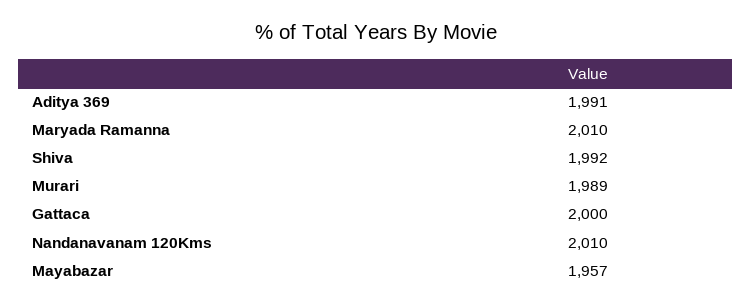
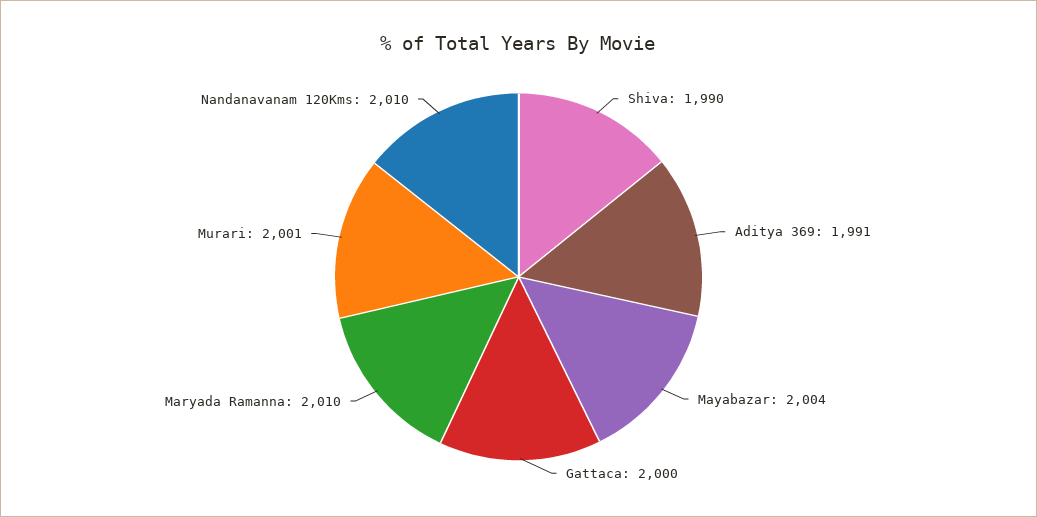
Shiva: 1992 -> 1990
Murari: 1989 -> 2001
Mayabazar: 1957 -> 2004

